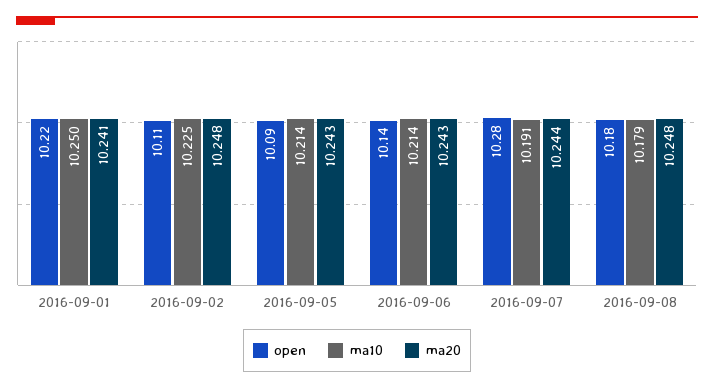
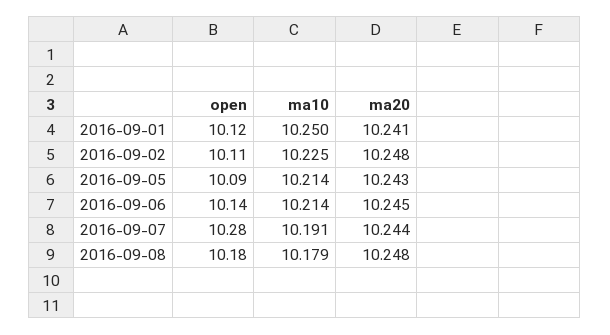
open, 2016-09-01: 10.22 -> 10.12
ma20, 2016-09-06: 10.243 -> 10.245

